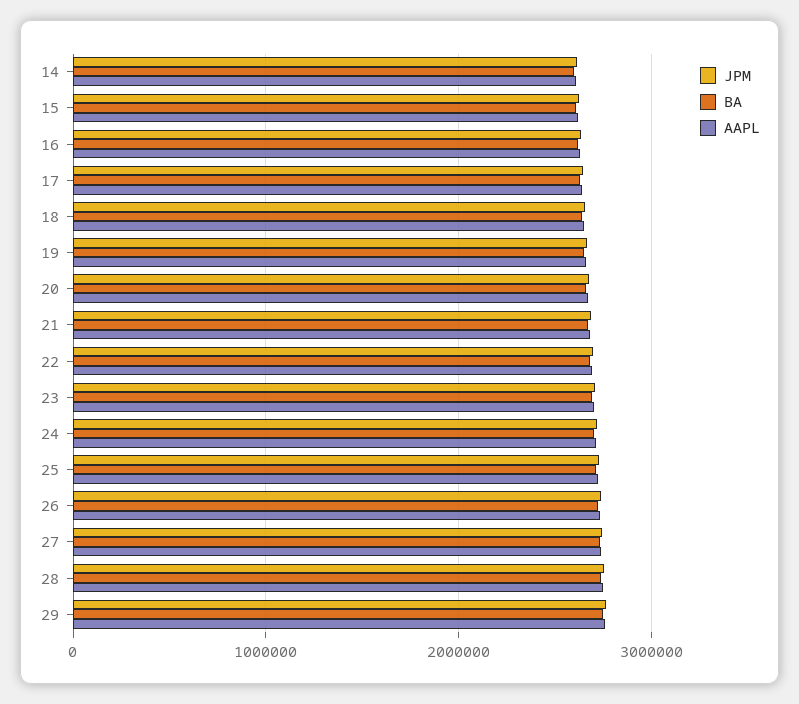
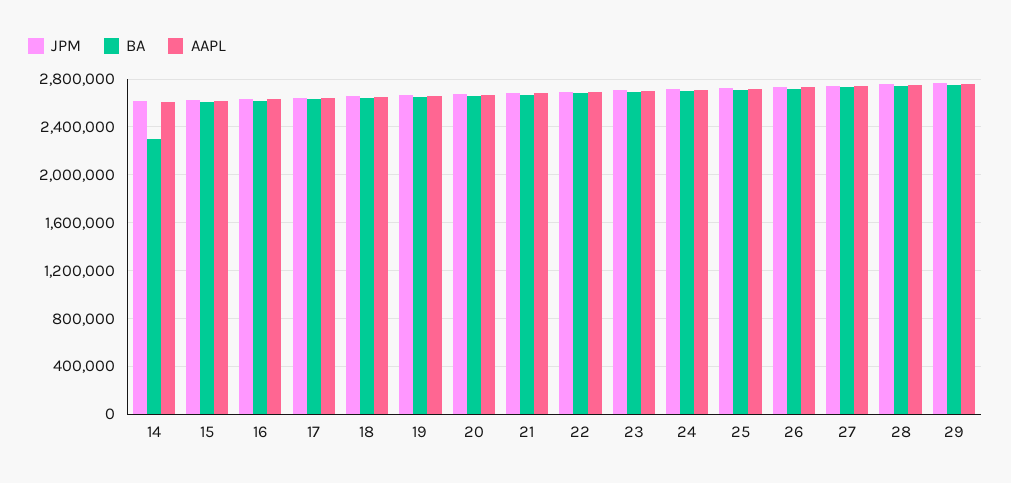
BA, 14: 2600000 -> 2300000

